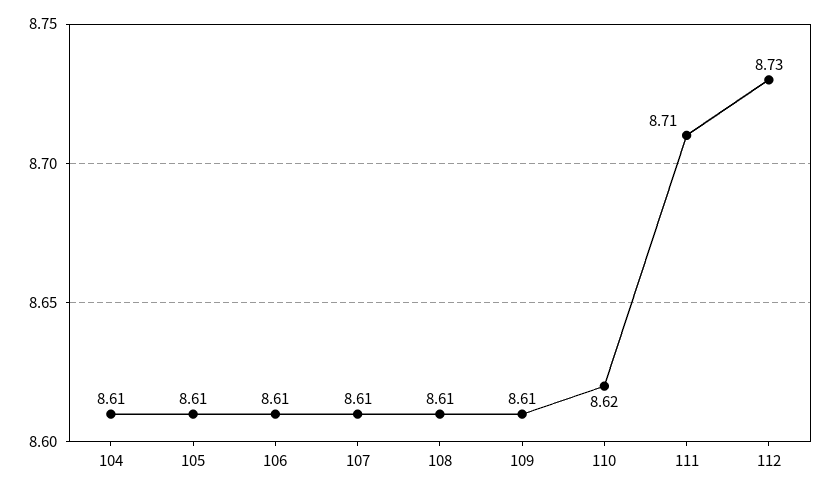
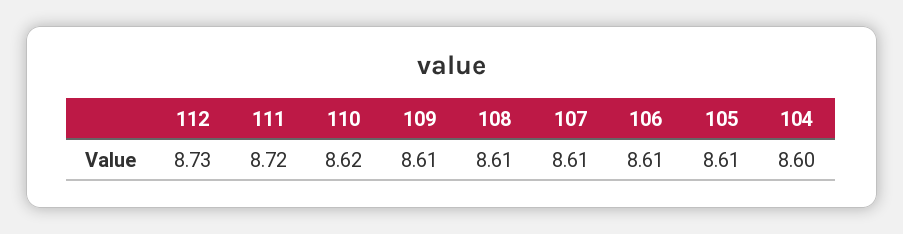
104: 8.61 -> 8.6
111: 8.71 -> 8.72

